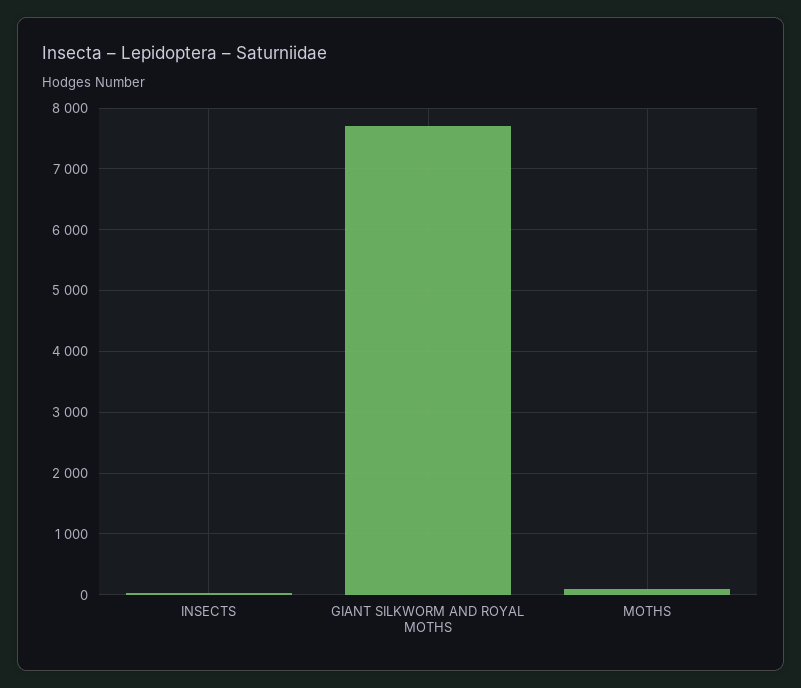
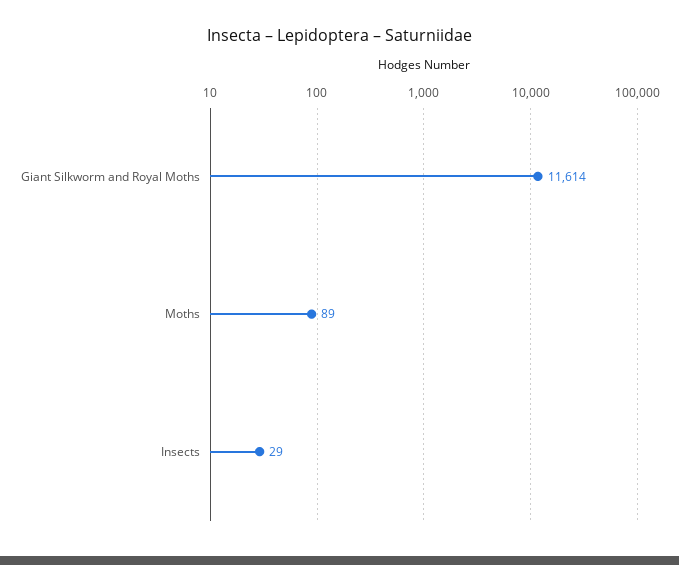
GIANT SILKWORM AND ROYAL MOTHS: 7700 -> 11614

